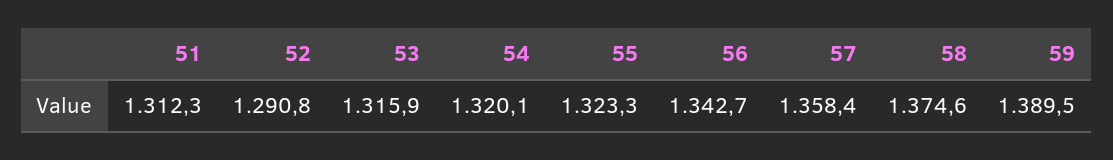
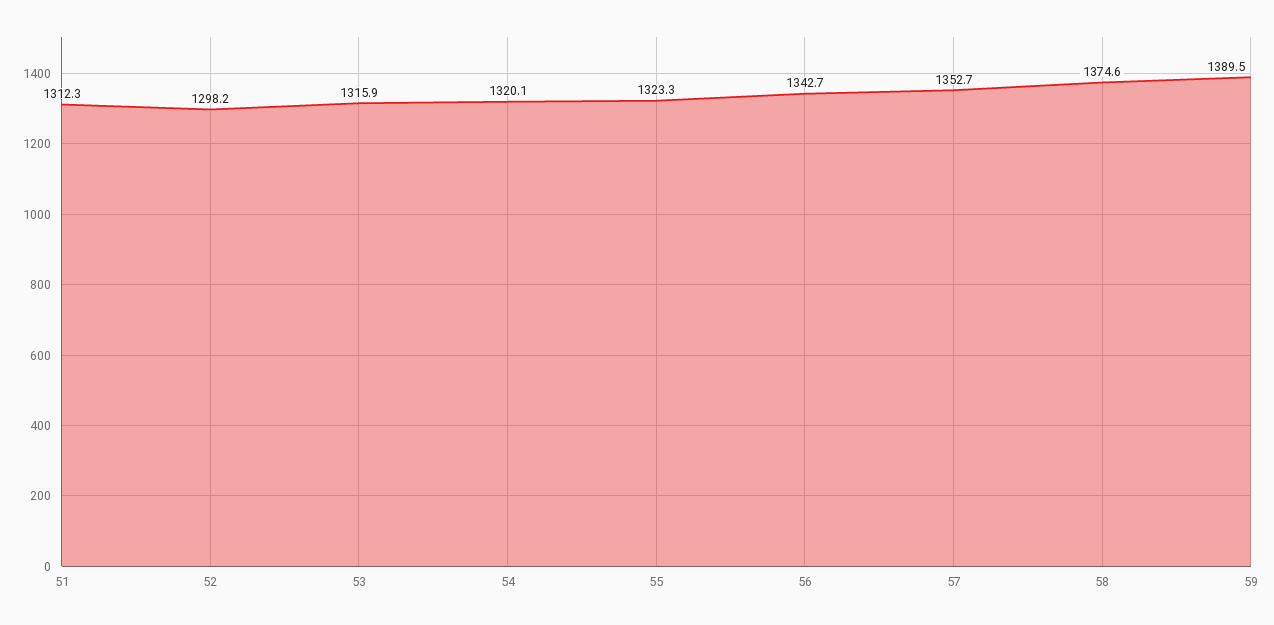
52: 1290.8 -> 1298.2
57: 1358.4 -> 1352.7

